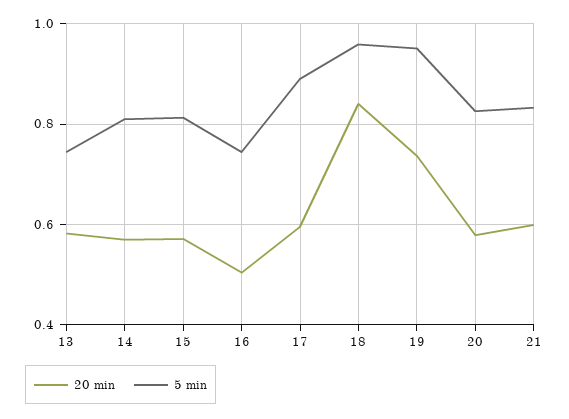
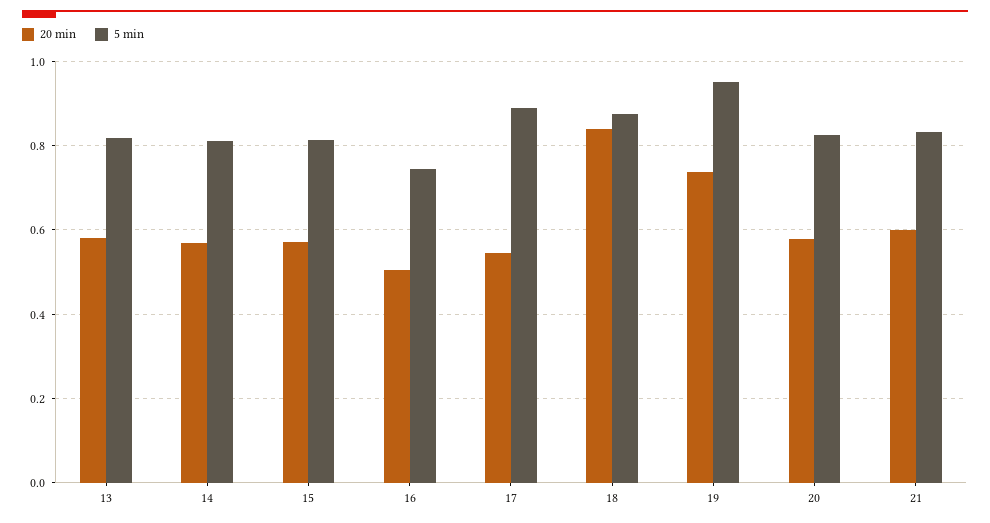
5 min, 13: 0.74 -> 0.82
20 min, 17: 0.6 -> 0.54
5 min, 18: 0.96 -> 0.88

